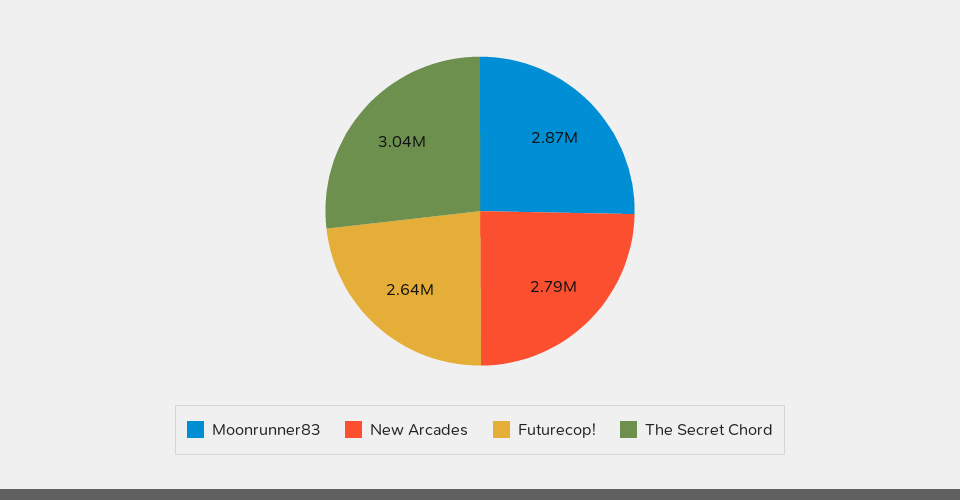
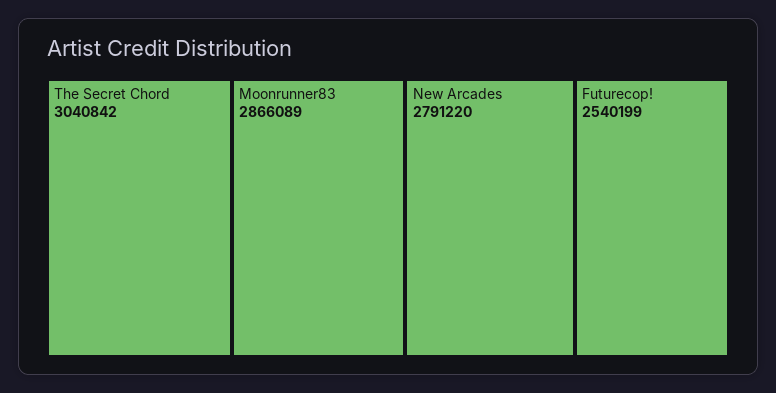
Futurecop!: 2640000 -> 2540199

